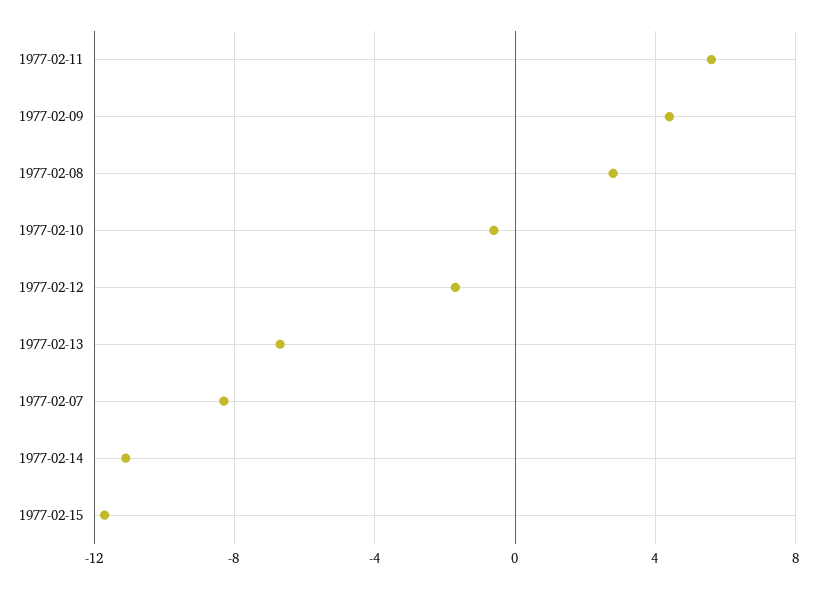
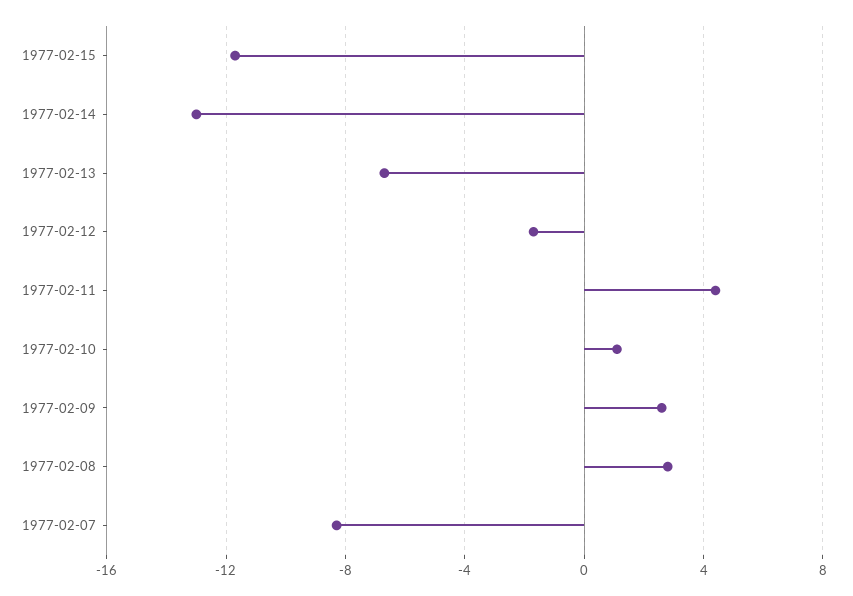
1977-02-11: 5.5 -> 4.5
1977-02-09: 4.5 -> 2.5
1977-02-10: -0.5 -> 1
1977-02-14: -11 -> -13

